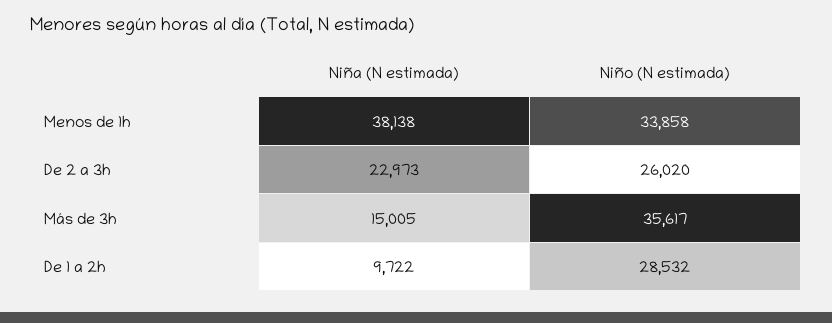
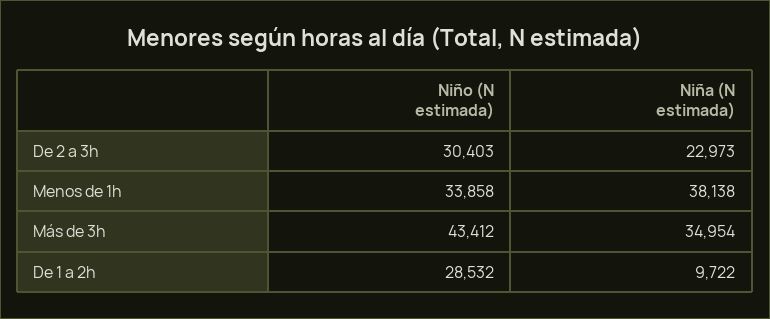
Niño (N estimada), De 2 a 3h: 26020 -> 30403
Niña (N estimada), Más de 3h: 15005 -> 34954
Niño (N estimada), Más de 3h: 35617 -> 43412

